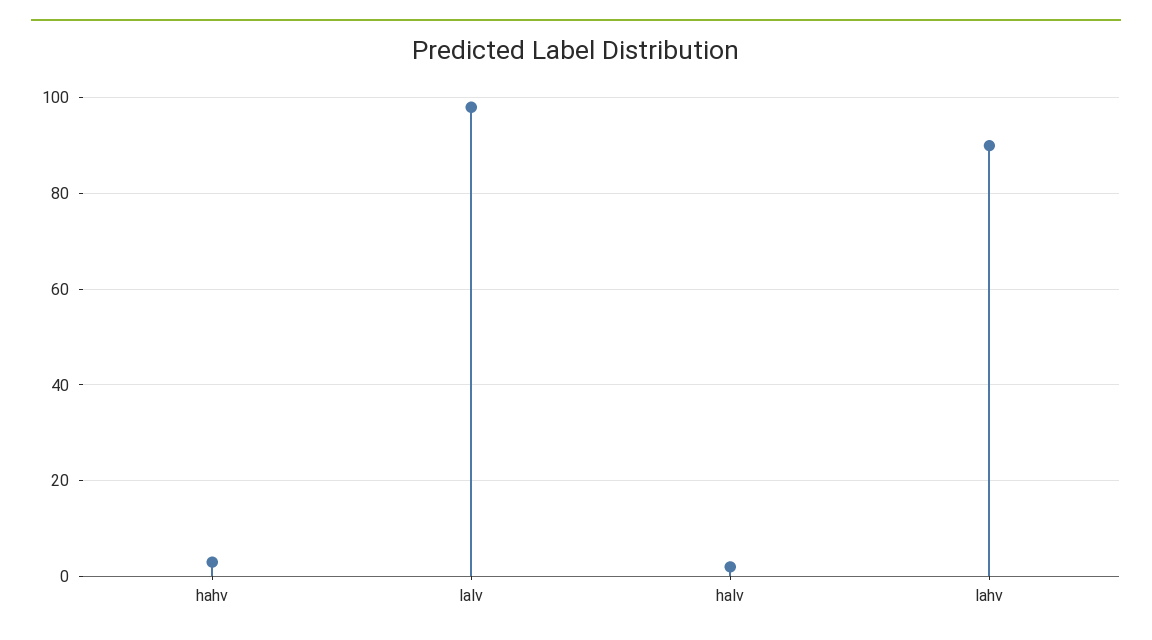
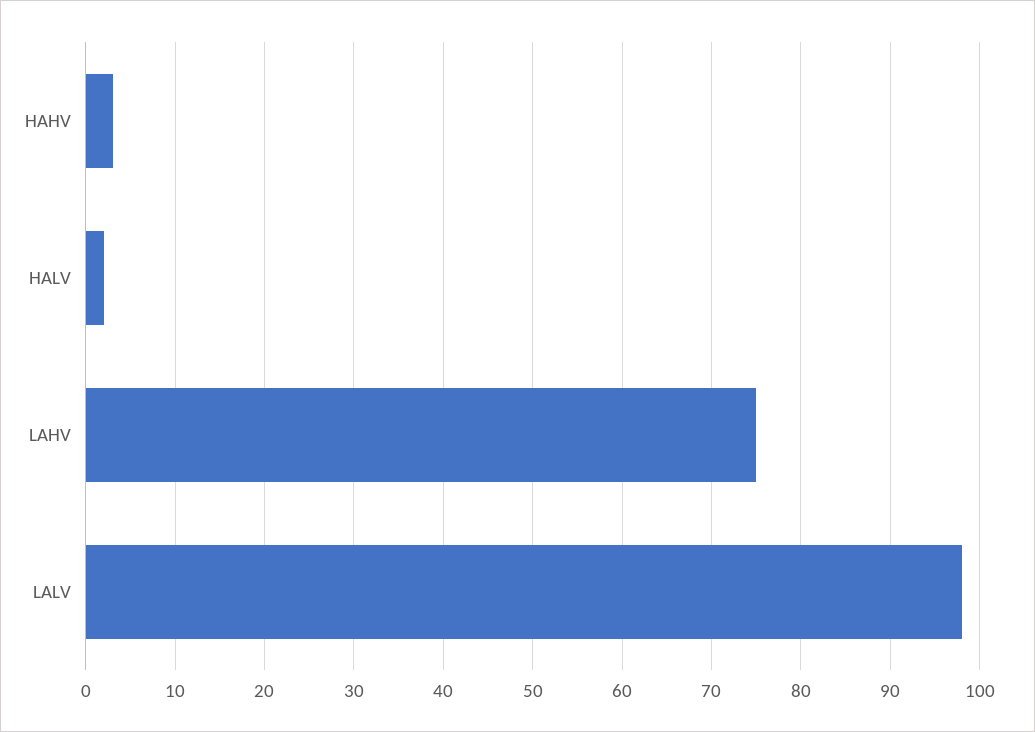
lahv: 90 -> 75

